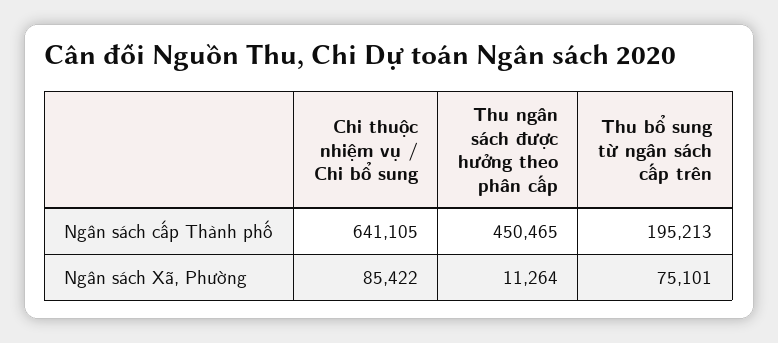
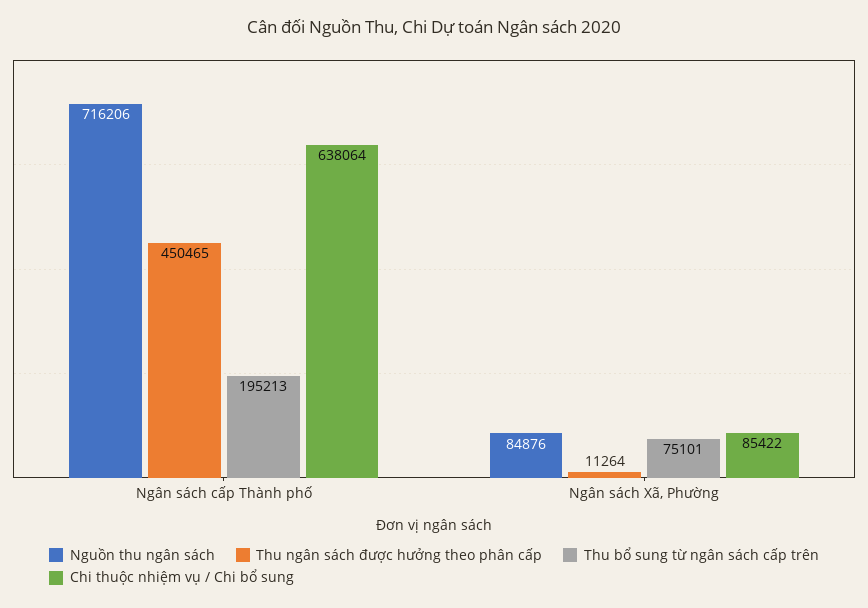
Chi thuộc nhiệm vụ / Chi bổ sung, Ngân sách cấp Thành phố: 641105 -> 638064
Nguồn thu ngân sách, Ngân sách cấp Thành phố: none -> 716206
Nguồn thu ngân sách, Ngân sách Xã, Phường: none -> 84876

